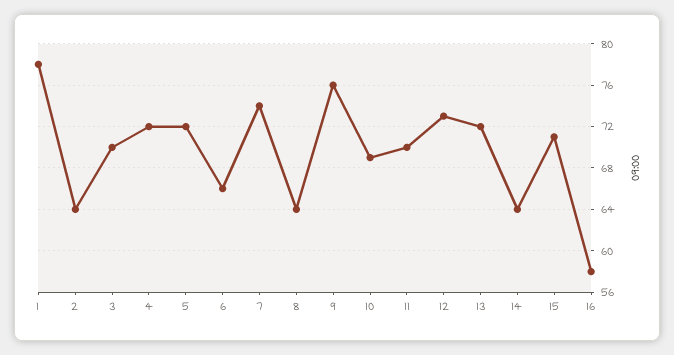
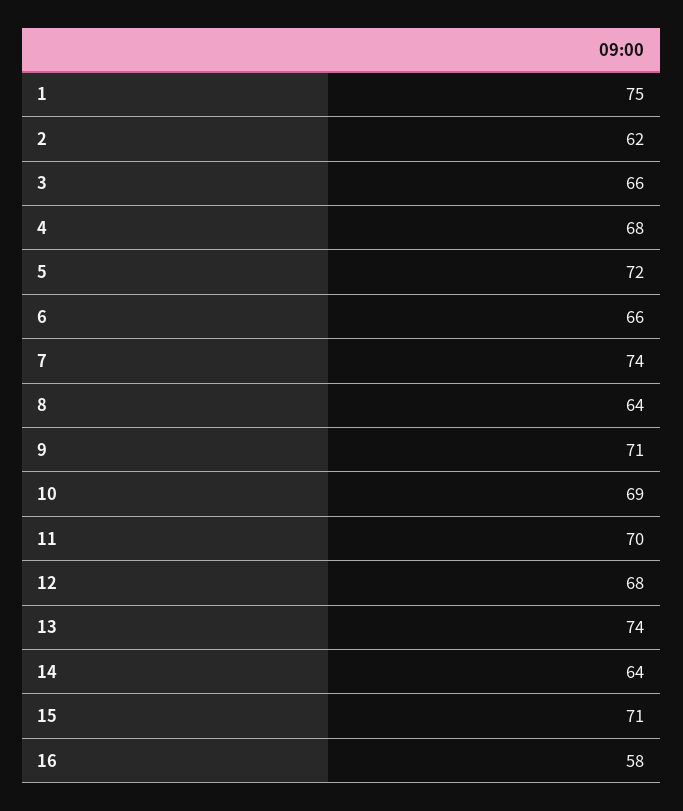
1: 78 -> 75
2: 64 -> 62
3: 70 -> 66
4: 72 -> 68
9: 76 -> 71
12: 73 -> 68
13: 72 -> 74

